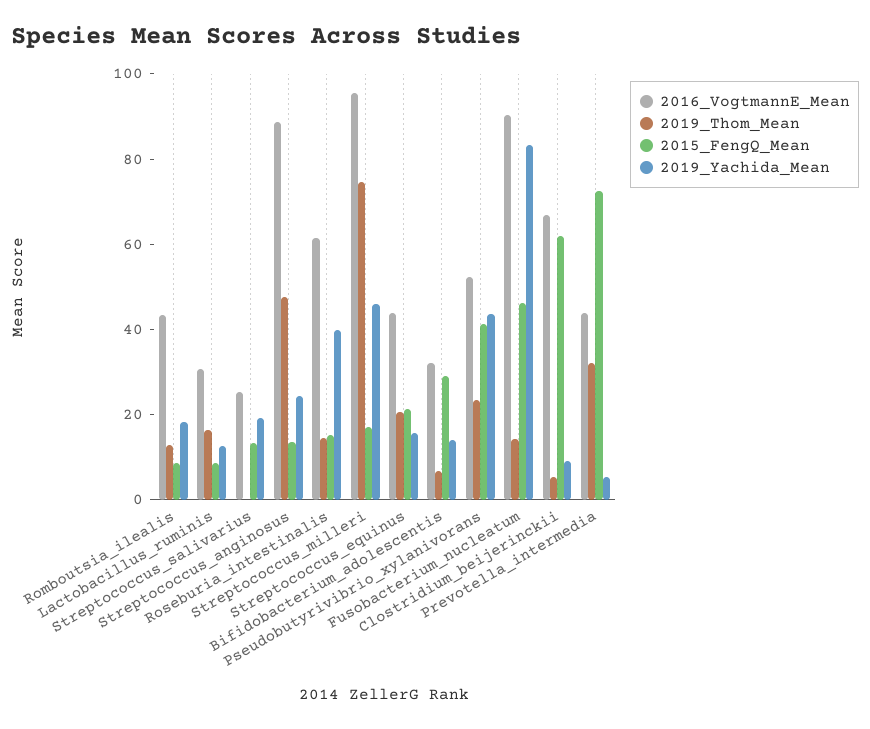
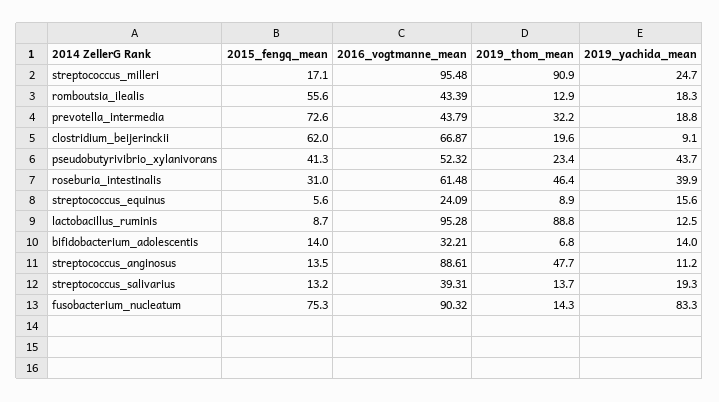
2015_FengQ_Mean, Romboutsia_ilealis: 10 -> 55.6
2016_VogtmannE_Mean, Lactobacillus_ruminis: 30 -> 95.28
2019_Thom_Mean, Lactobacillus_ruminis: 15 -> 88.8
2016_VogtmannE_Mean, Streptococcus_salivarius: 25 -> 39.31
2019_Thom_Mean, Streptococcus_salivarius: 0 -> 13.7
2019_Yachida_Mean, Streptococcus_anginosus: 25 -> 11.2
2019_Thom_Mean, Roseburia_intestinalis: 15 -> 46.4
2015_FengQ_Mean, Roseburia_intestinalis: 15 -> 31
2019_Thom_Mean, Streptococcus_milleri: 75 -> 90.9
2019_Yachida_Mean, Streptococcus_milleri: 45 -> 24.7
2016_VogtmannE_Mean, Streptococcus_equinus: 45 -> 24.09
2019_Thom_Mean, Streptococcus_equinus: 20 -> 8.9
2015_FengQ_Mean, Streptococcus_equinus: 20 -> 5.6
2015_FengQ_Mean, Bifidobacterium_adolescentis: 30 -> 14
2015_FengQ_Mean, Fusobacterium_nucleatum: 45 -> 75.3
2019_Thom_Mean, Clostridium_beijerinckii: 5 -> 19.6
2019_Yachida_Mean, Prevotella_intermedia: 5 -> 18.8

